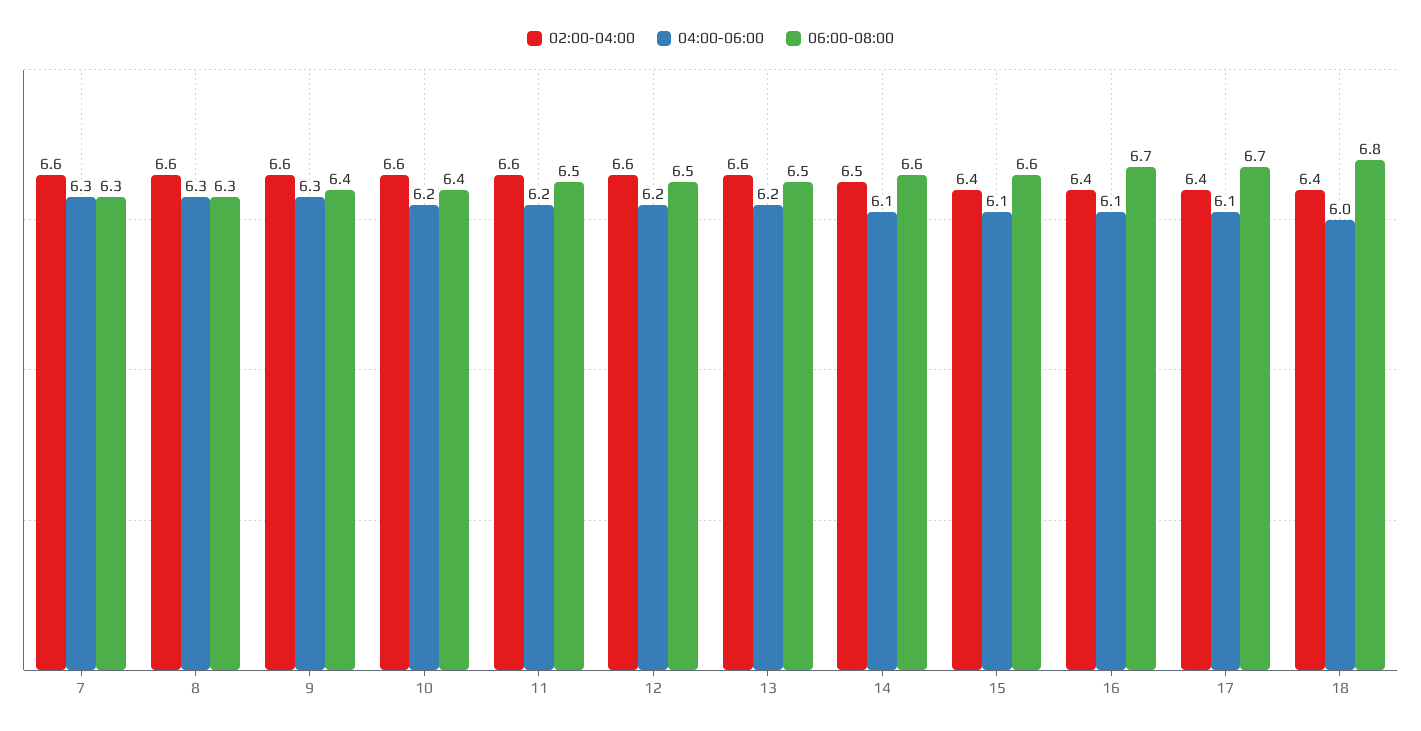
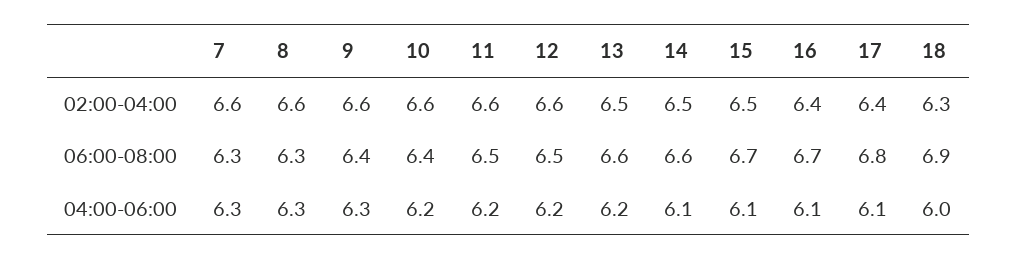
02:00-04:00, 13: 6.6 -> 6.5
06:00-08:00, 13: 6.5 -> 6.6
02:00-04:00, 15: 6.4 -> 6.5
06:00-08:00, 15: 6.6 -> 6.7
06:00-08:00, 17: 6.7 -> 6.8
02:00-04:00, 18: 6.4 -> 6.3
06:00-08:00, 18: 6.8 -> 6.9

